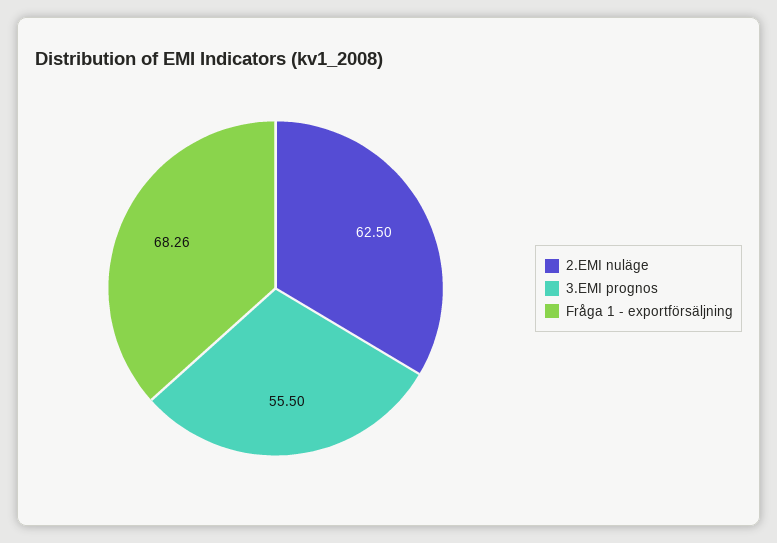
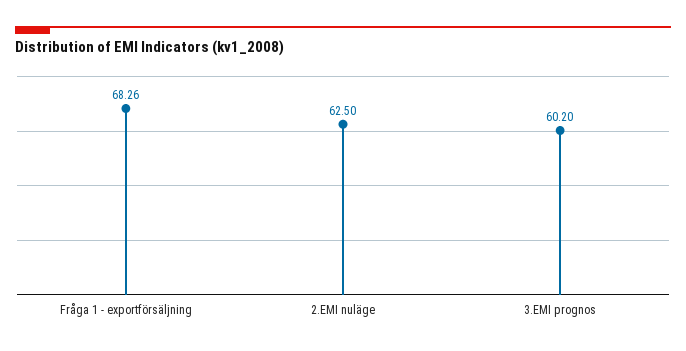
3.EMI prognos: 55.5 -> 60.2

